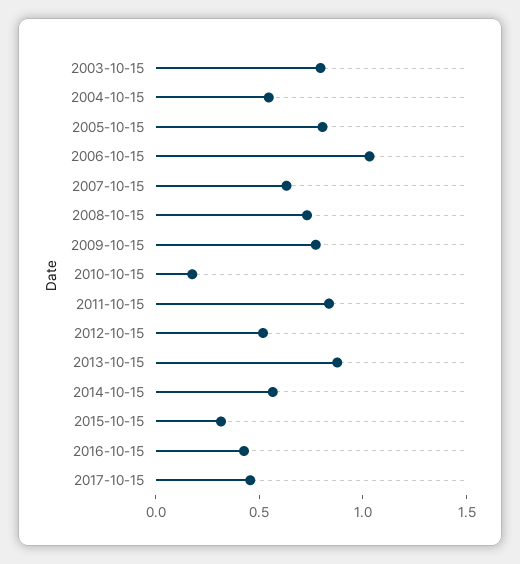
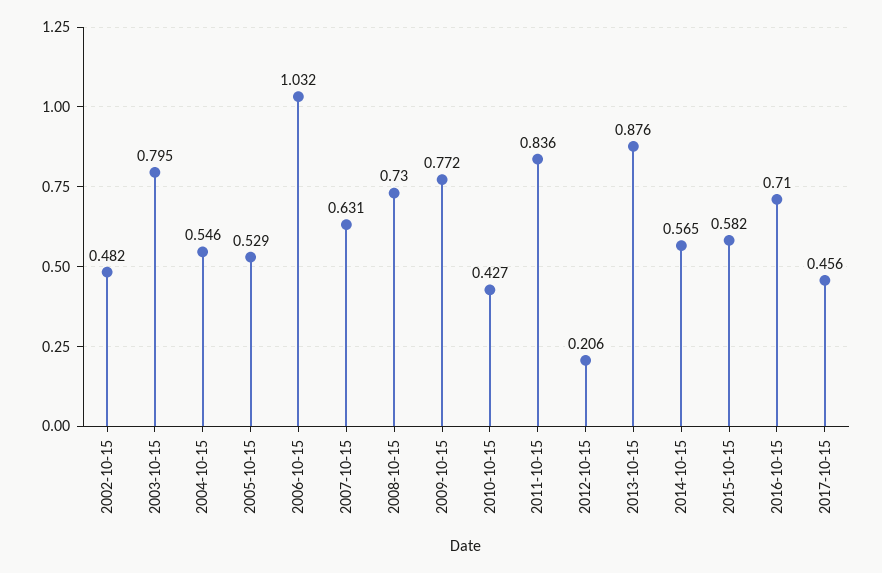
2005-10-15: 0.8 -> 0.529
2010-10-15: 0.2 -> 0.427
2012-10-15: 0.5 -> 0.206
2015-10-15: 0.3 -> 0.582
2016-10-15: 0.4 -> 0.71
2002-10-15: none -> 0.482

